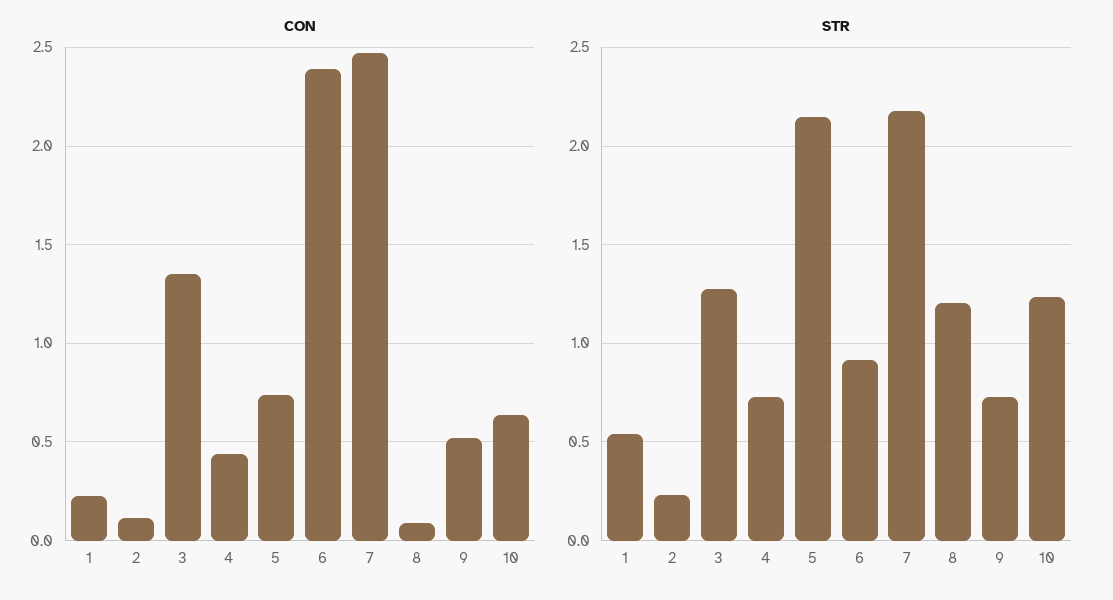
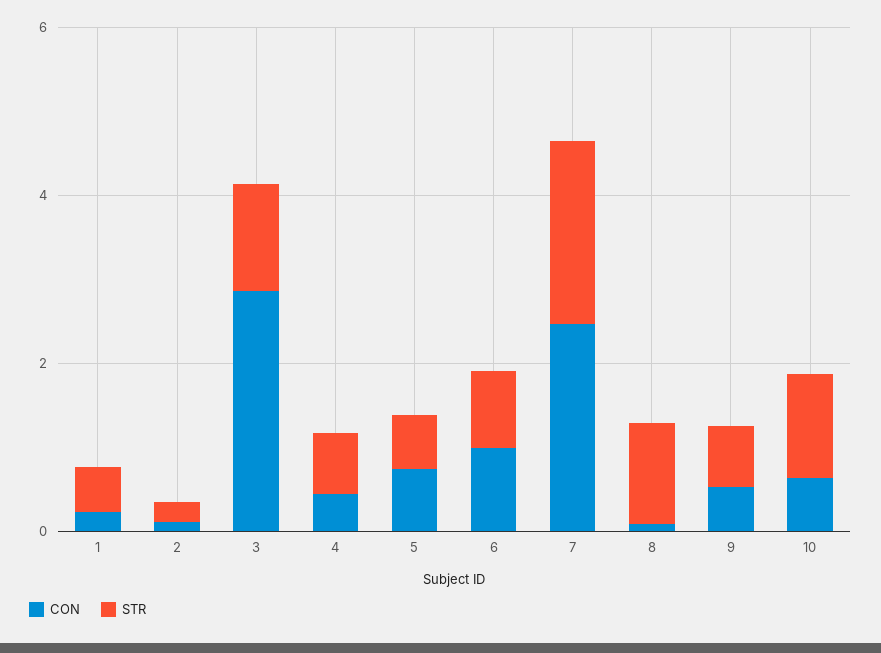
CON, 3: 1.35 -> 3
CON, 6: 2.4 -> 1
STR, 5: 2.15 -> 0.5

